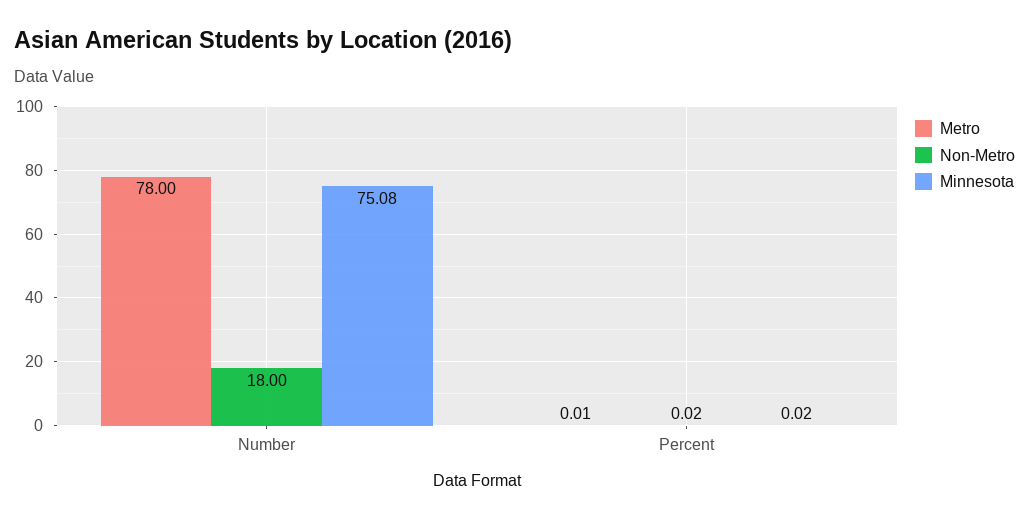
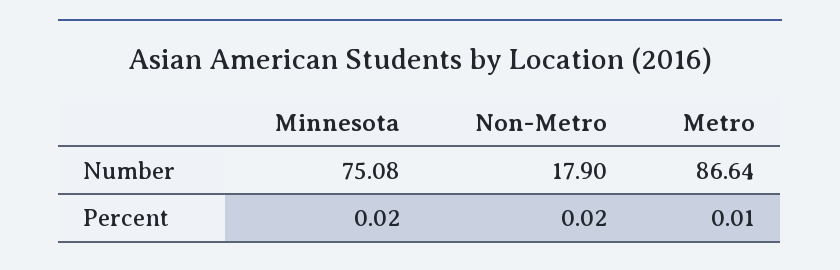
Metro, Number: 78 -> 86.64
Non-Metro, Number: 18 -> 17.9

